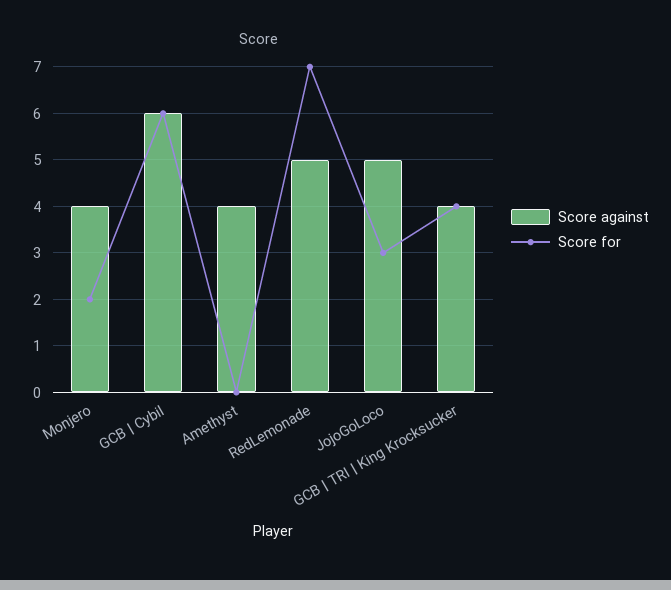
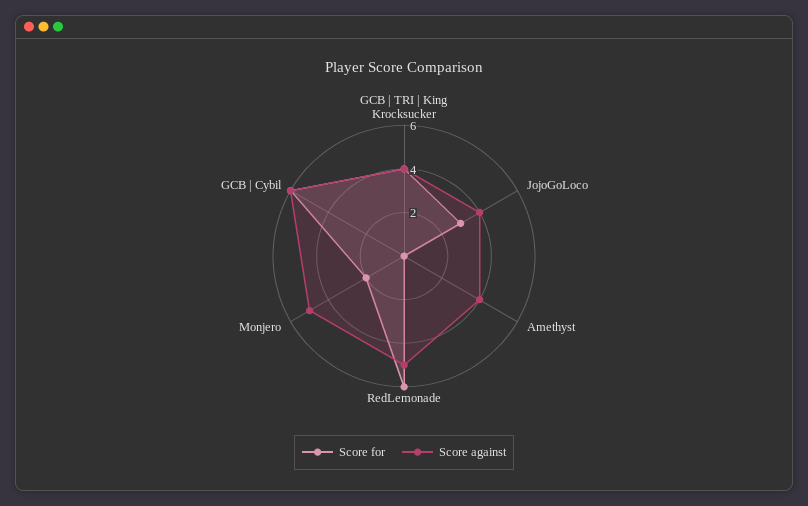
Score against, Monjero: 4 -> 5
Score for, RedLemonade: 7 -> 6
Score against, JojoGoLoco: 5 -> 4

